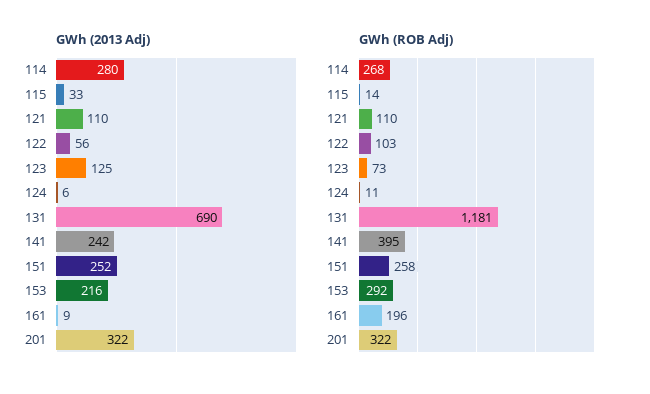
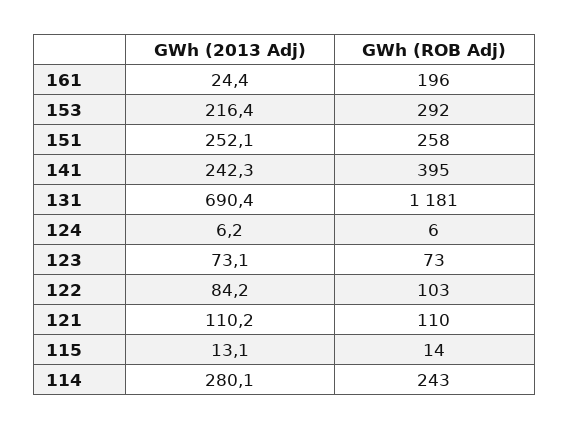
GWh (2013 Adj), 115: 33 -> 13.1
GWh (2013 Adj), 122: 56 -> 84.2
GWh (2013 Adj), 123: 125 -> 73.1
GWh (2013 Adj), 161: 9 -> 24.4
GWh (2013 Adj), 201: 322 -> none
GWh (ROB Adj), 114: 268 -> 243
GWh (ROB Adj), 124: 11 -> 6
GWh (ROB Adj), 201: 322 -> none

